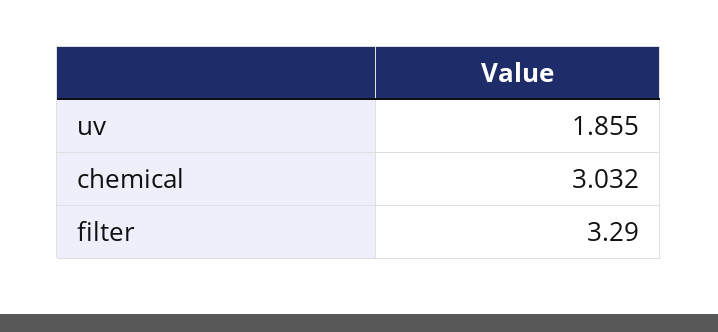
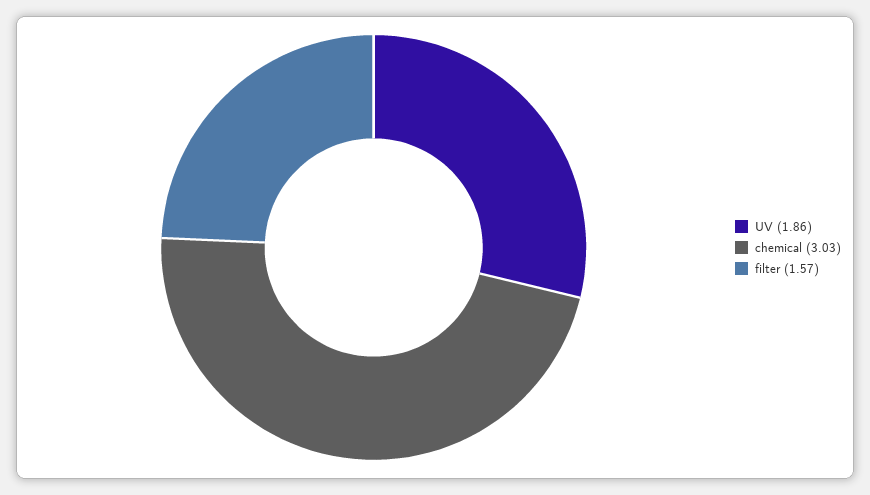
filter: 3.29 -> 1.57

